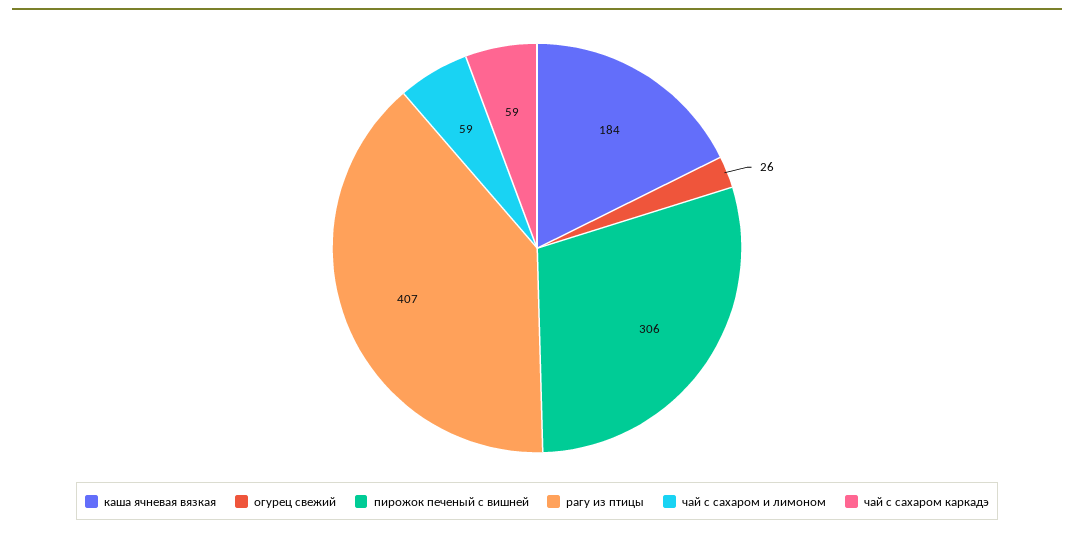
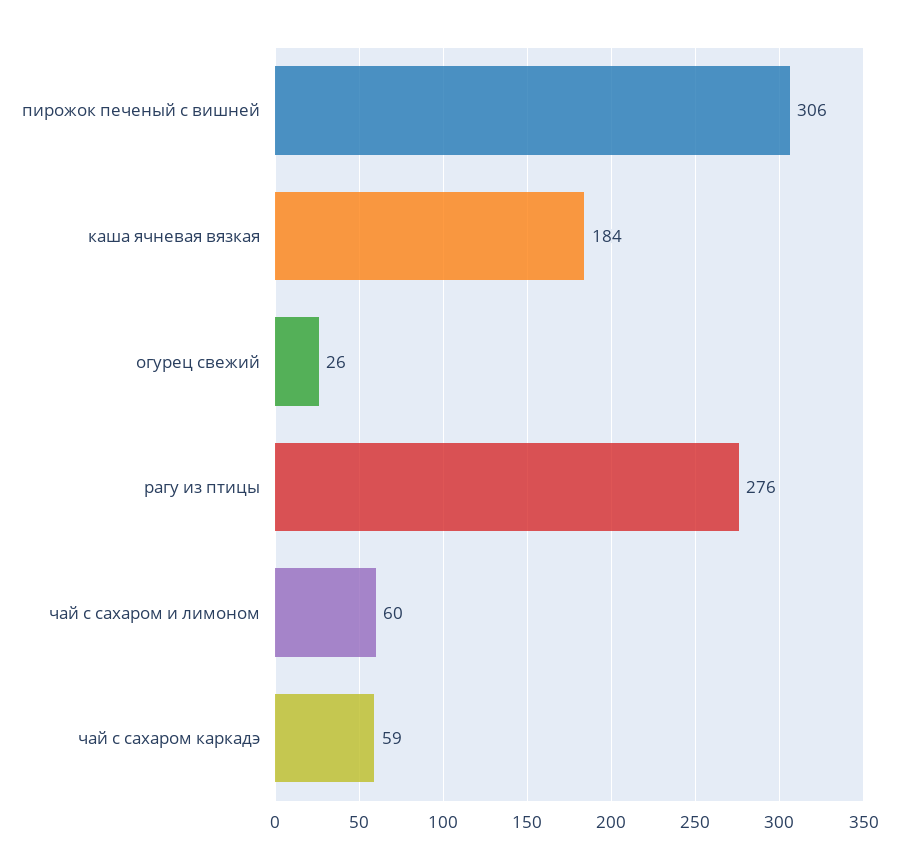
рагу из птицы: 407 -> 276
чай с сахаром и лимоном: 59 -> 60

